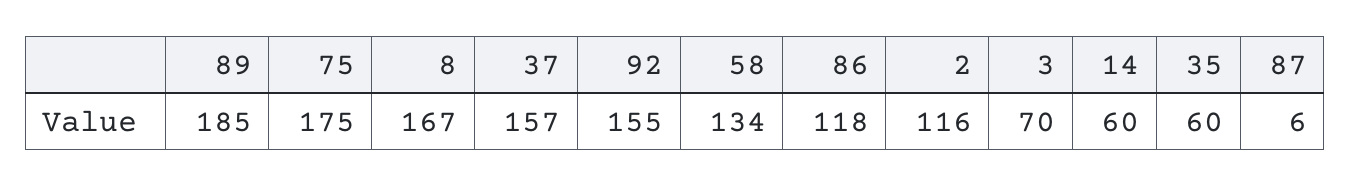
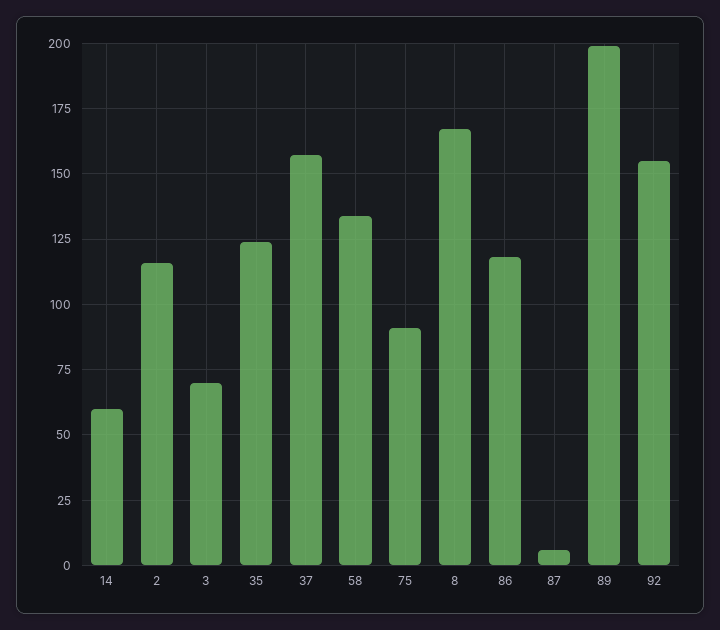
89: 185 -> 200
75: 175 -> 90
35: 60 -> 125

